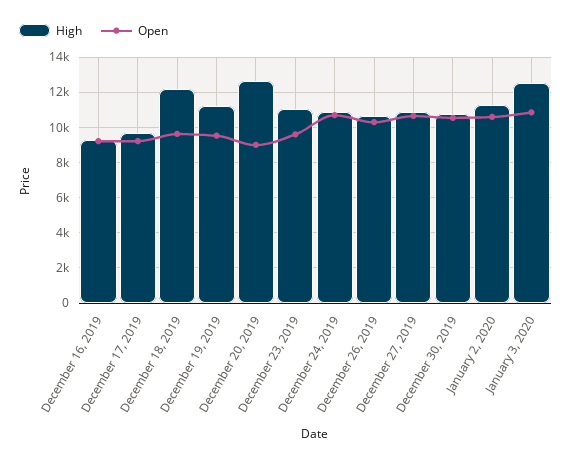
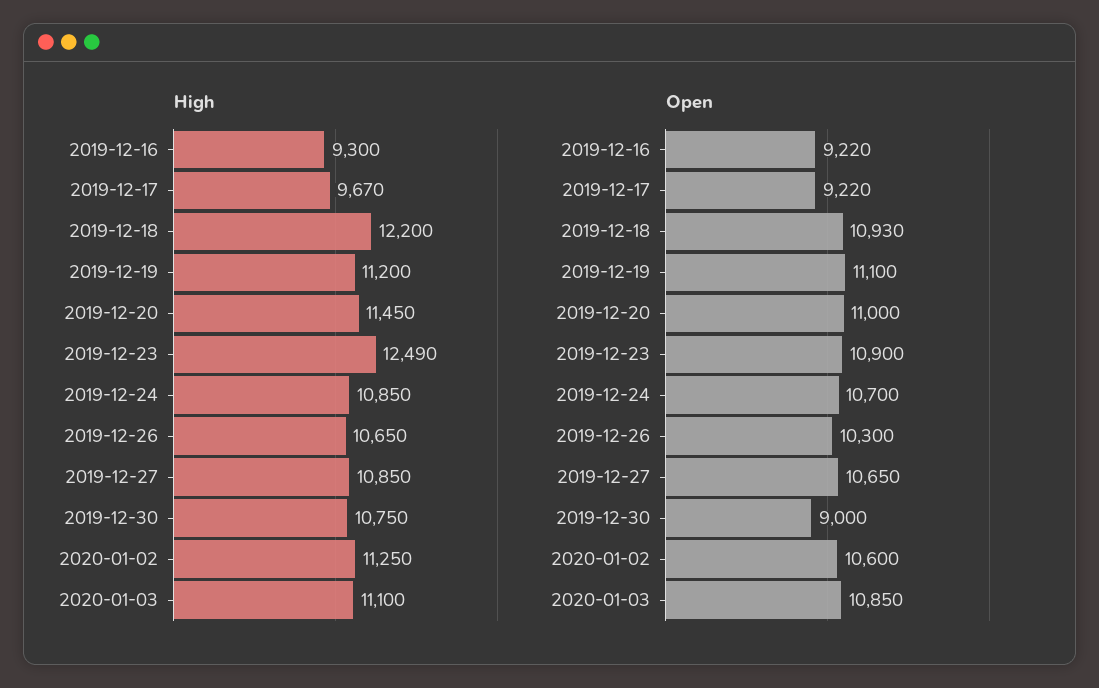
Open, December 18, 2019: 9500 -> 10930
Open, December 19, 2019: 9500 -> 11100
High, December 20, 2019: 12500 -> 11450
Open, December 20, 2019: 9000 -> 11000
High, December 23, 2019: 11000 -> 12490
Open, December 23, 2019: 9500 -> 10900
Open, December 30, 2019: 10500 -> 9000
High, January 3, 2020: 12500 -> 11100

